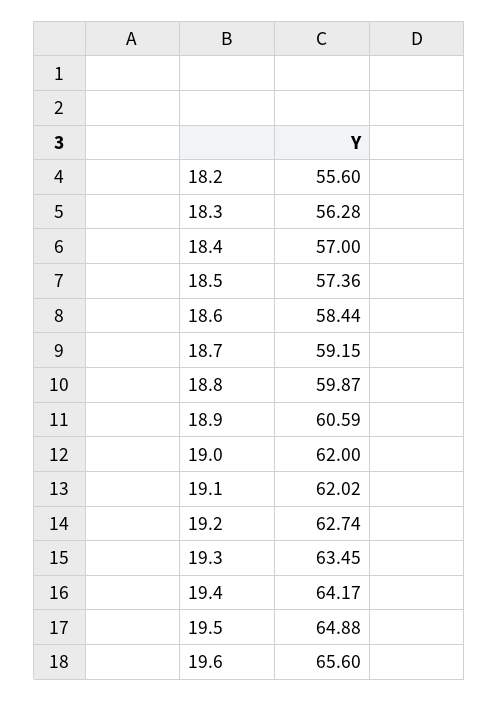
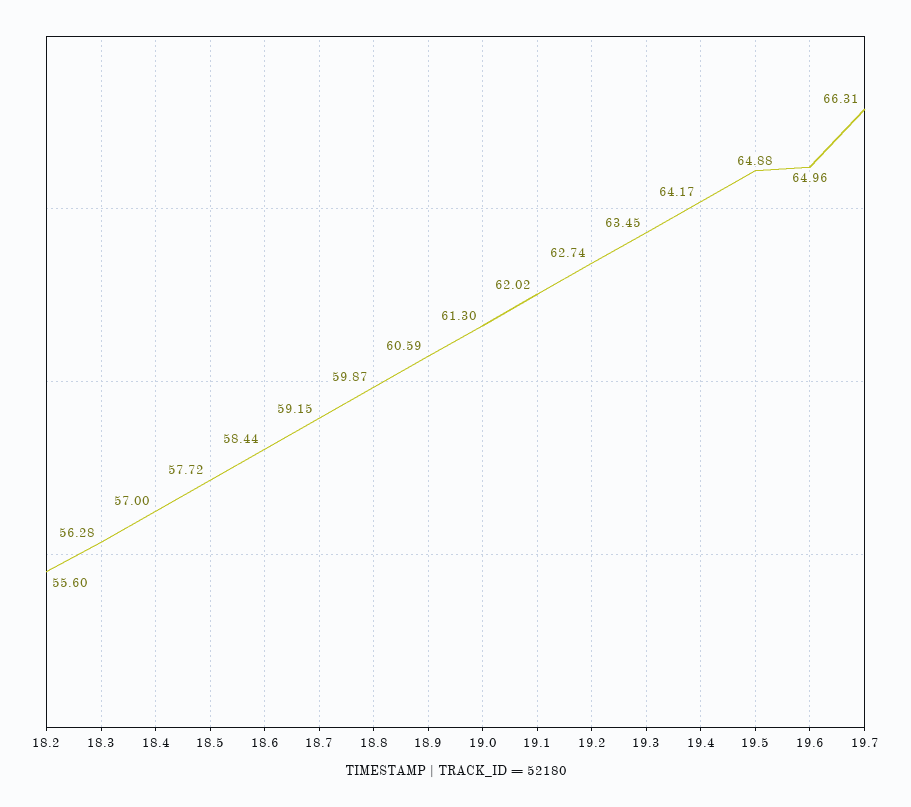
18.5: 57.36 -> 57.72
19.0: 62 -> 61.3
19.6: 65.6 -> 64.96
19.7: none -> 66.31

